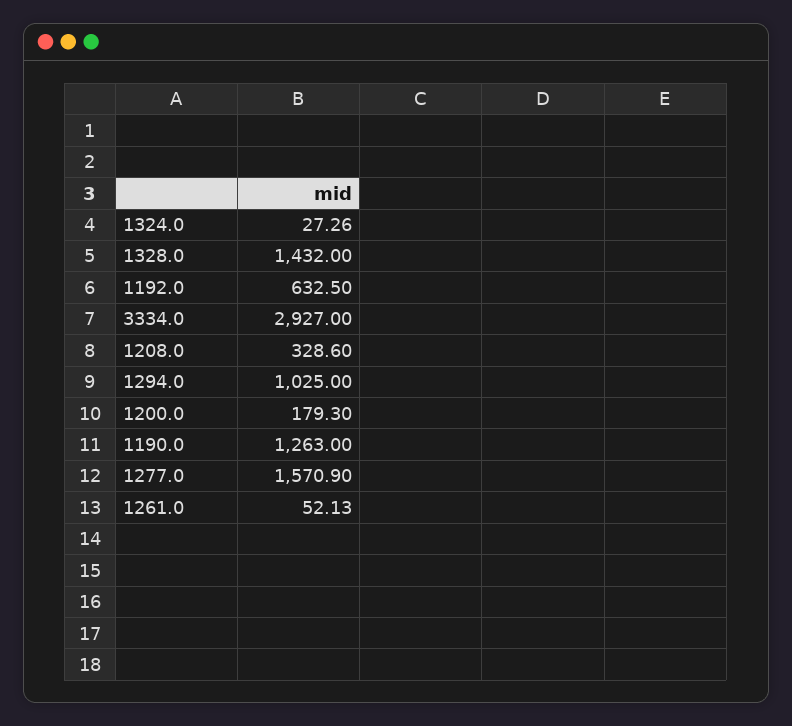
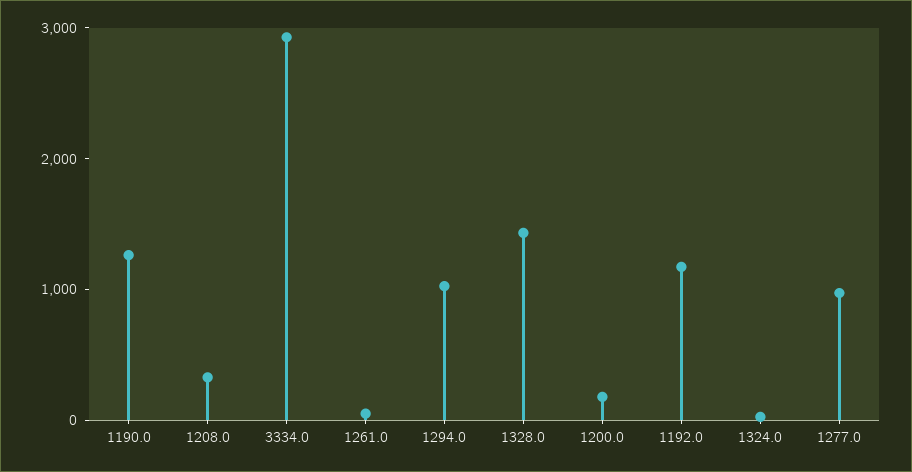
1192.0: 632.5 -> 1200
1277.0: 1570.9 -> 1000

